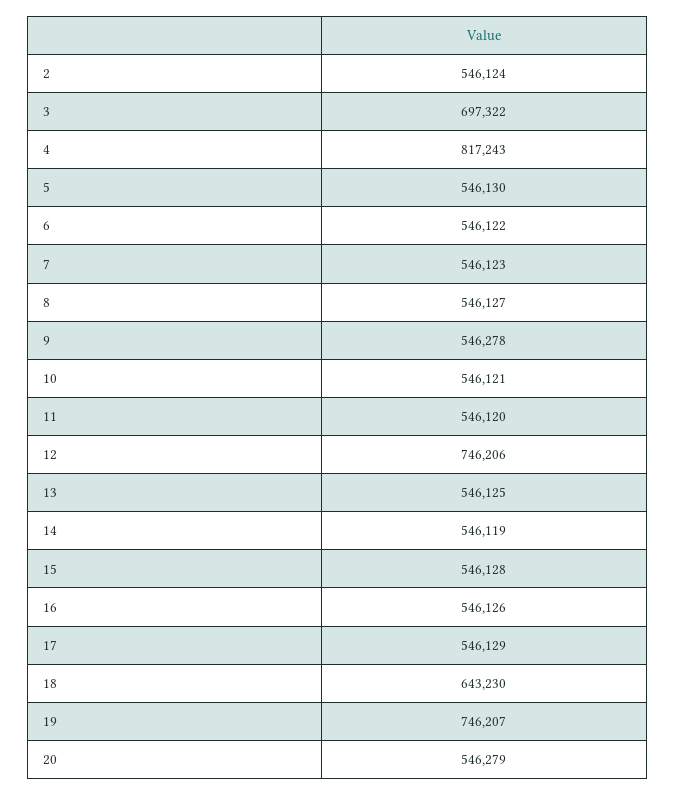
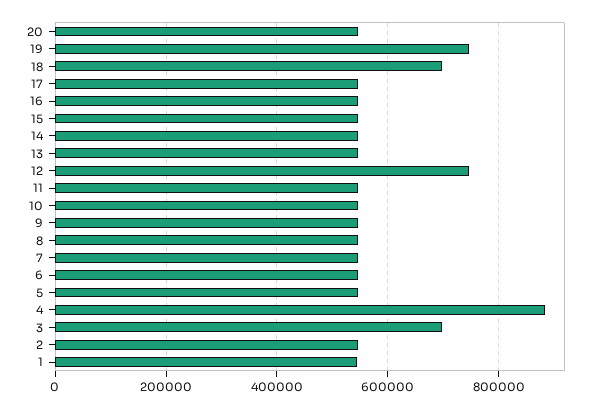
4: 817243 -> 880000
18: 643230 -> 700000
1: none -> 540000

